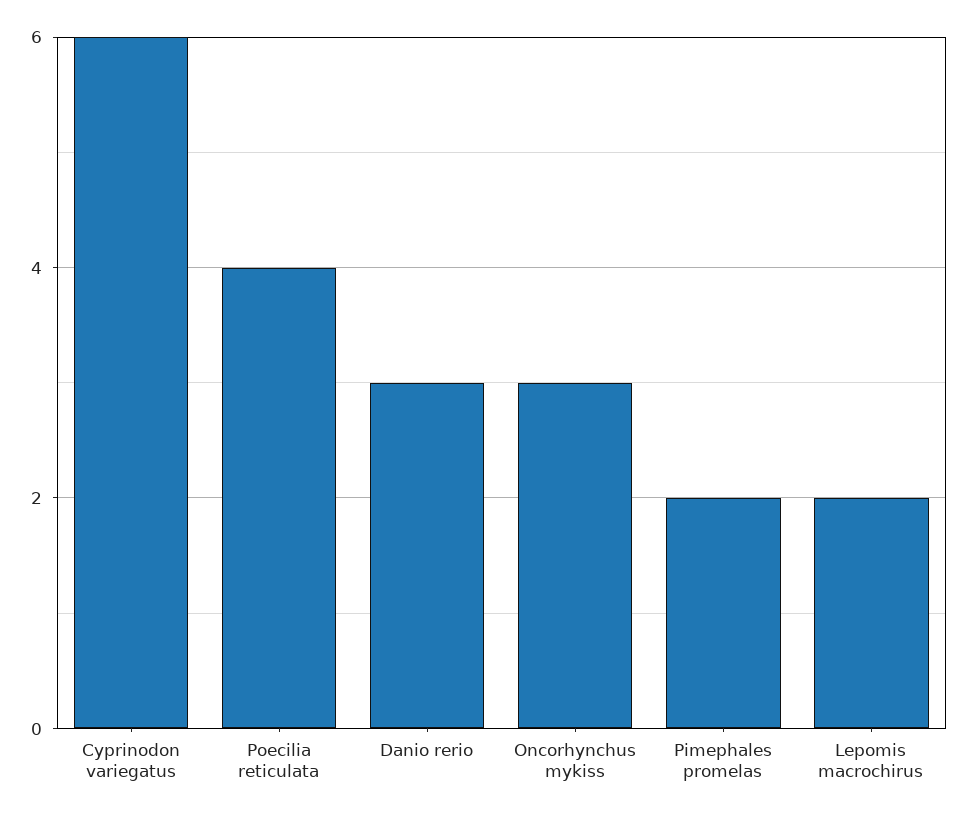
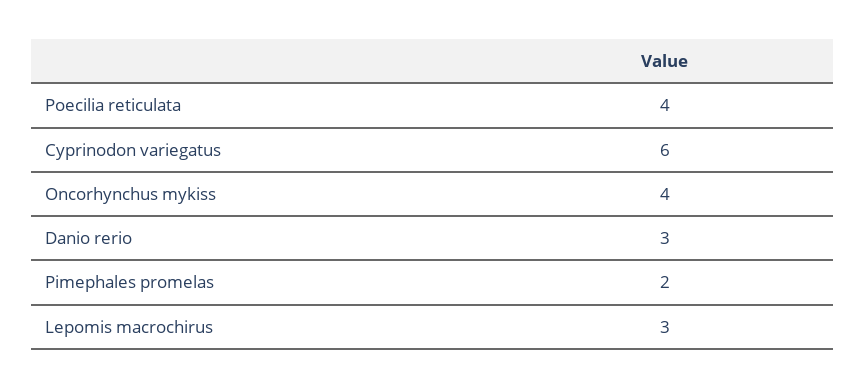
Oncorhynchus mykiss: 3 -> 4
Lepomis macrochirus: 2 -> 3

